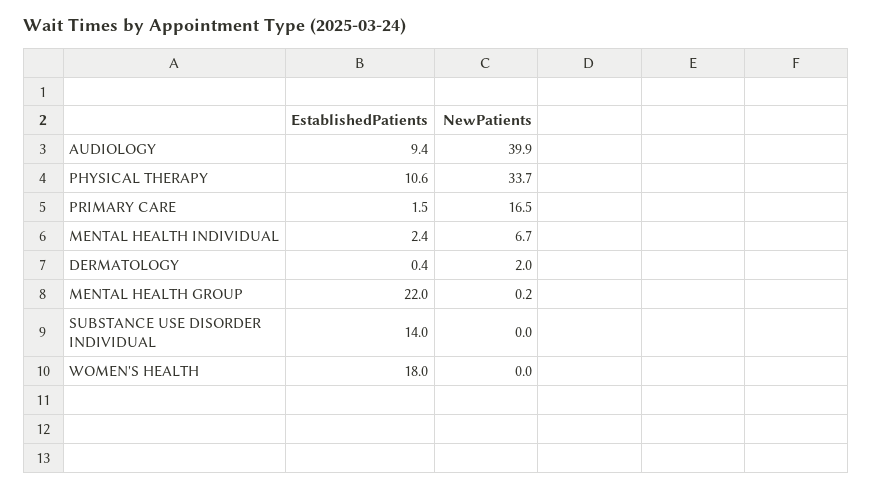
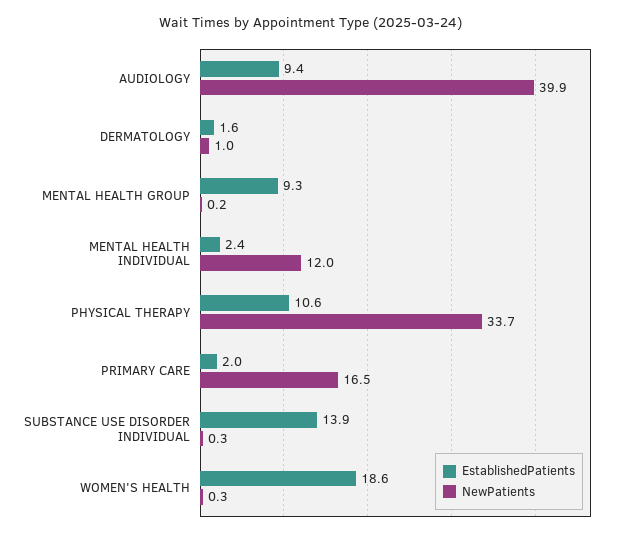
EstablishedPatients, PRIMARY CARE: 1.5 -> 2
NewPatients, MENTAL HEALTH INDIVIDUAL: 6.7 -> 12
EstablishedPatients, DERMATOLOGY: 0.4 -> 1.6
NewPatients, DERMATOLOGY: 2 -> 1
EstablishedPatients, MENTAL HEALTH GROUP: 22 -> 9.3
EstablishedPatients, SUBSTANCE USE DISORDER INDIVIDUAL: 14 -> 13.9
NewPatients, SUBSTANCE USE DISORDER INDIVIDUAL: 0 -> 0.3
EstablishedPatients, WOMEN'S HEALTH: 18 -> 18.6
NewPatients, WOMEN'S HEALTH: 0 -> 0.3

